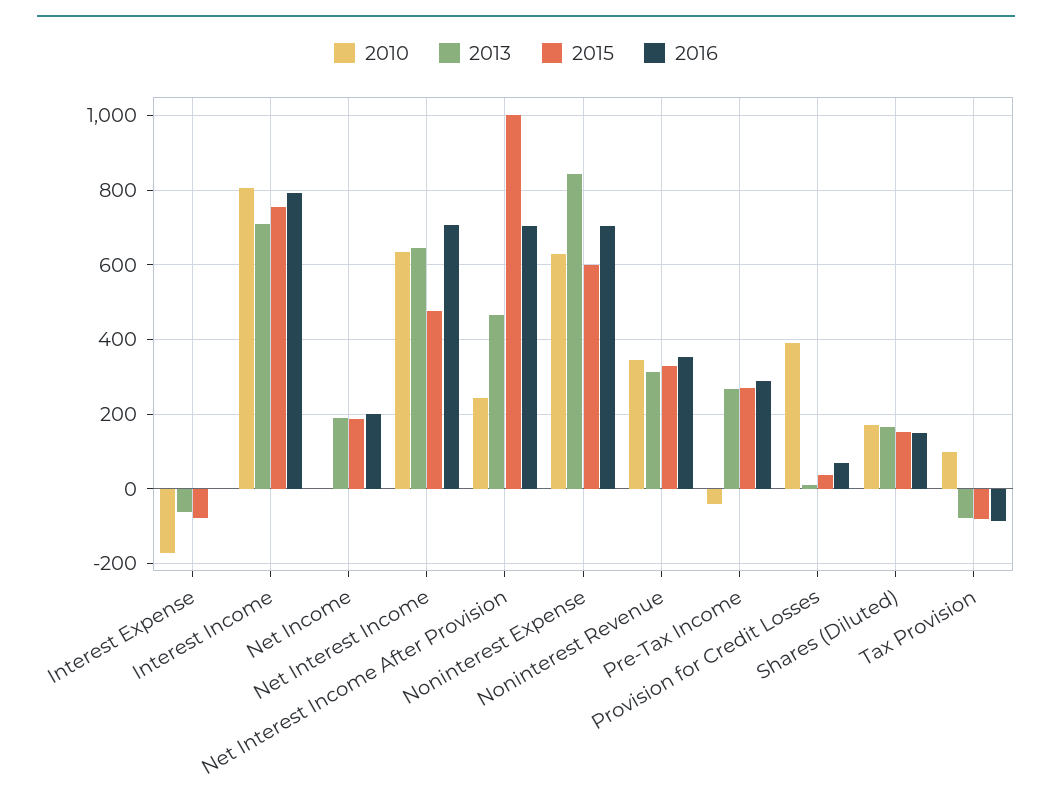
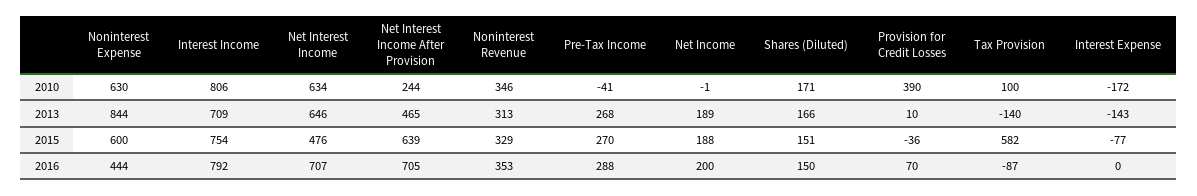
2013, Interest Expense: -60 -> -143
2015, Net Interest Income After Provision: 1000 -> 639
2016, Noninterest Expense: 700 -> 444
2015, Provision for Credit Losses: 40 -> -36
2013, Tax Provision: -80 -> -140
2015, Tax Provision: -80 -> 582

